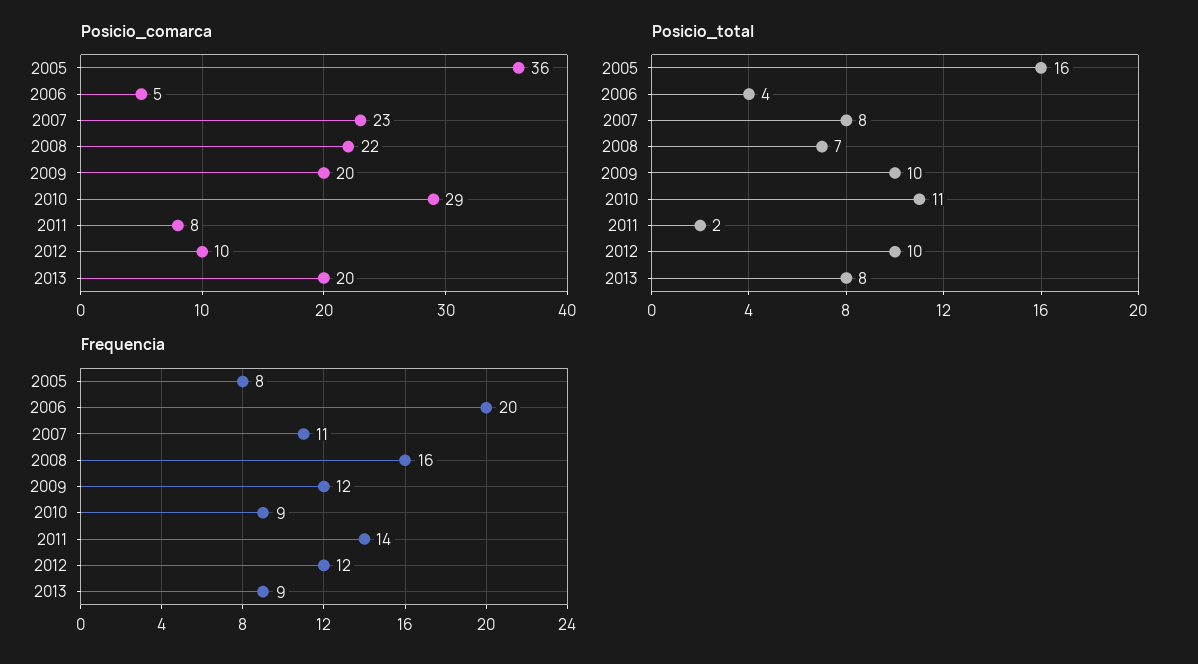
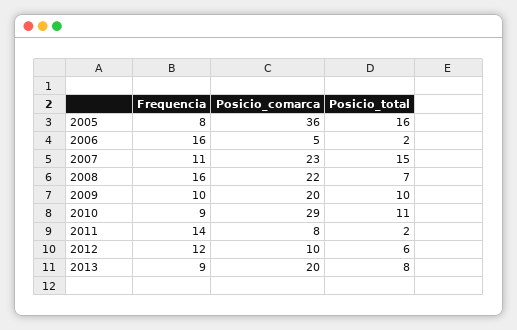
Posicio_total, 2006: 4 -> 2
Posicio_total, 2007: 8 -> 15
Posicio_total, 2012: 10 -> 6
Frequencia, 2006: 20 -> 16
Frequencia, 2009: 12 -> 10

